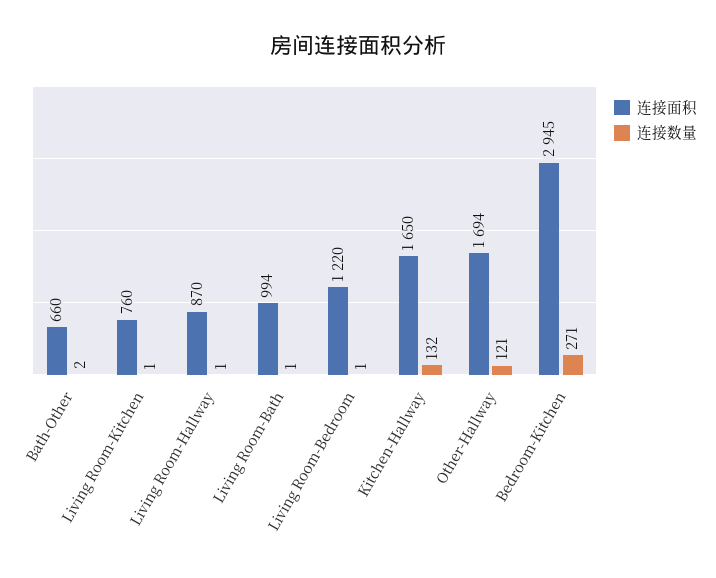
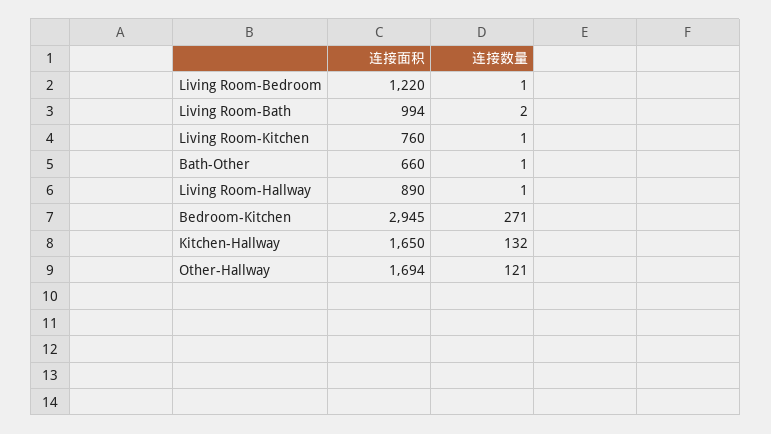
连接数量, Bath-Other: 2 -> 1
连接面积, Living Room-Hallway: 870 -> 890
连接数量, Living Room-Bath: 1 -> 2

